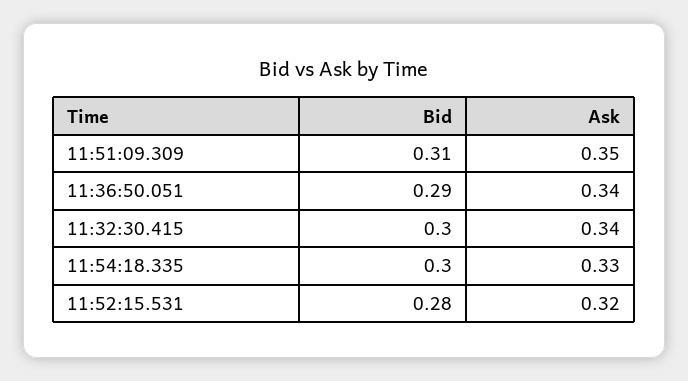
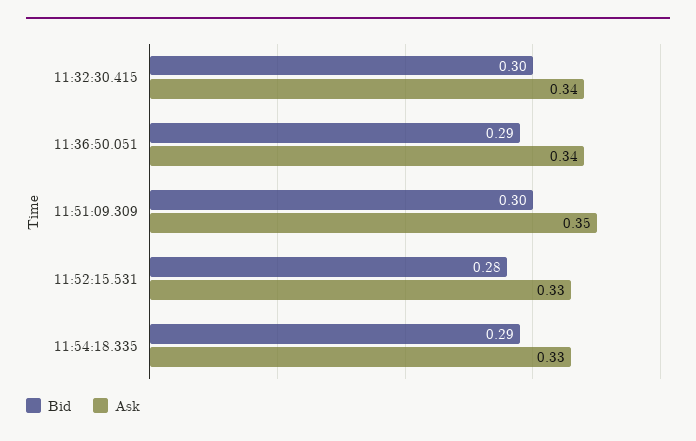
Bid, 11:51:09.309: 0.31 -> 0.3
Bid, 11:54:18.335: 0.3 -> 0.29
Ask, 11:52:15.531: 0.32 -> 0.33

